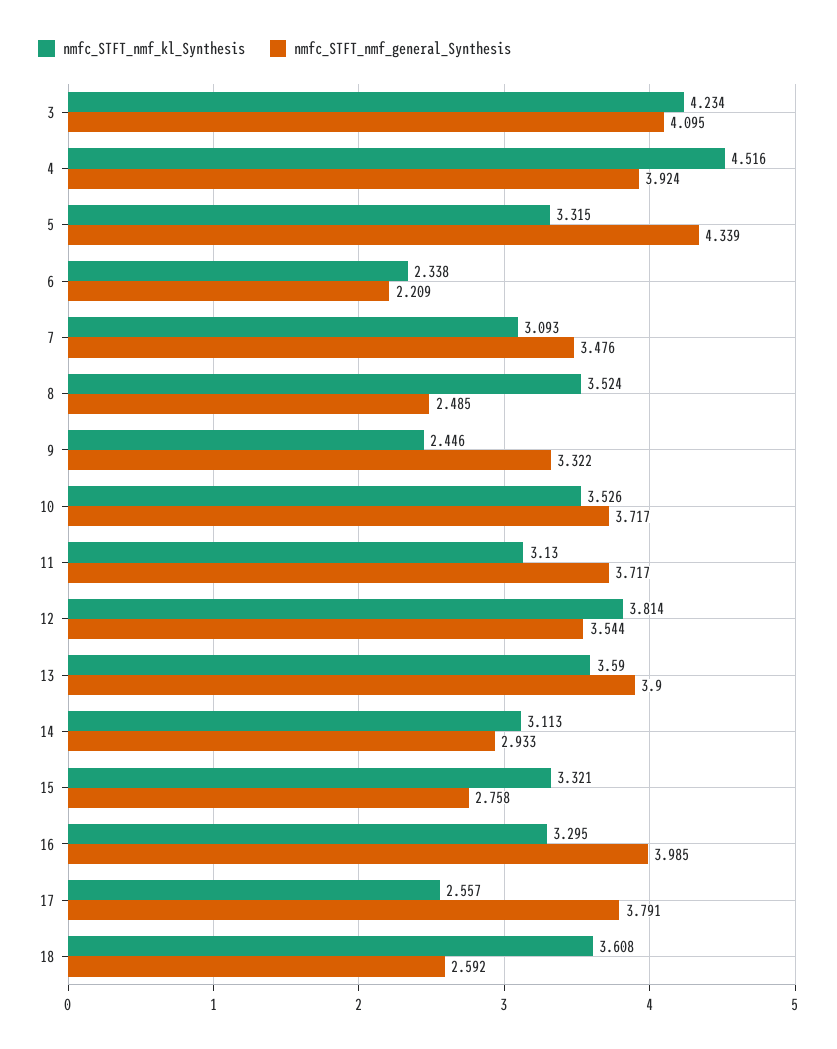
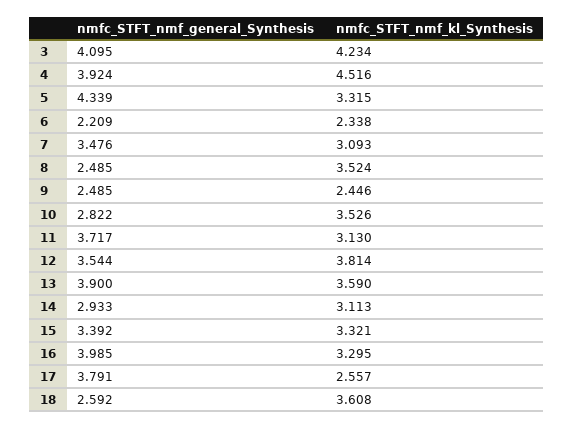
nmfc_STFT_nmf_general_Synthesis, 9: 3.322 -> 2.485
nmfc_STFT_nmf_general_Synthesis, 10: 3.717 -> 2.822
nmfc_STFT_nmf_general_Synthesis, 15: 2.758 -> 3.392

